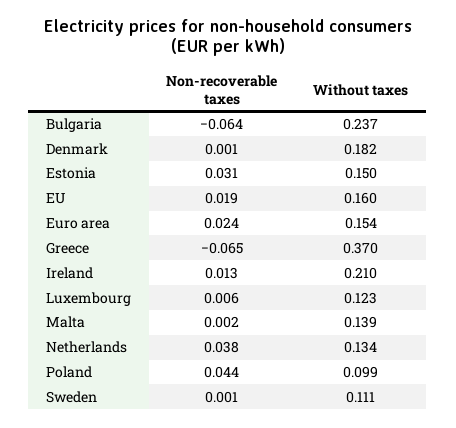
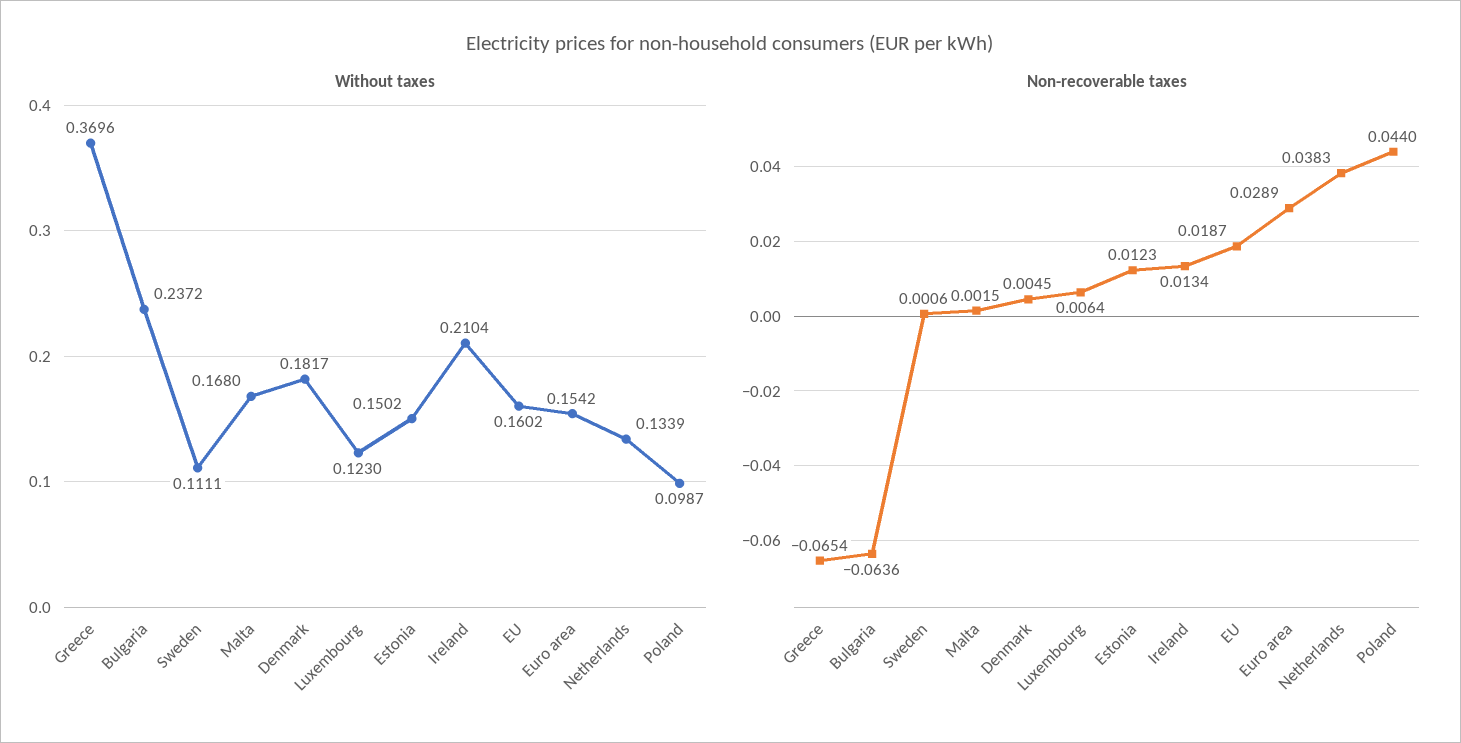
Non-recoverable taxes, Denmark: 0.001 -> 0.0045
Non-recoverable taxes, Estonia: 0.031 -> 0.0123
Non-recoverable taxes, Euro area: 0.024 -> 0.0289
Without taxes, Malta: 0.139 -> 0.168

